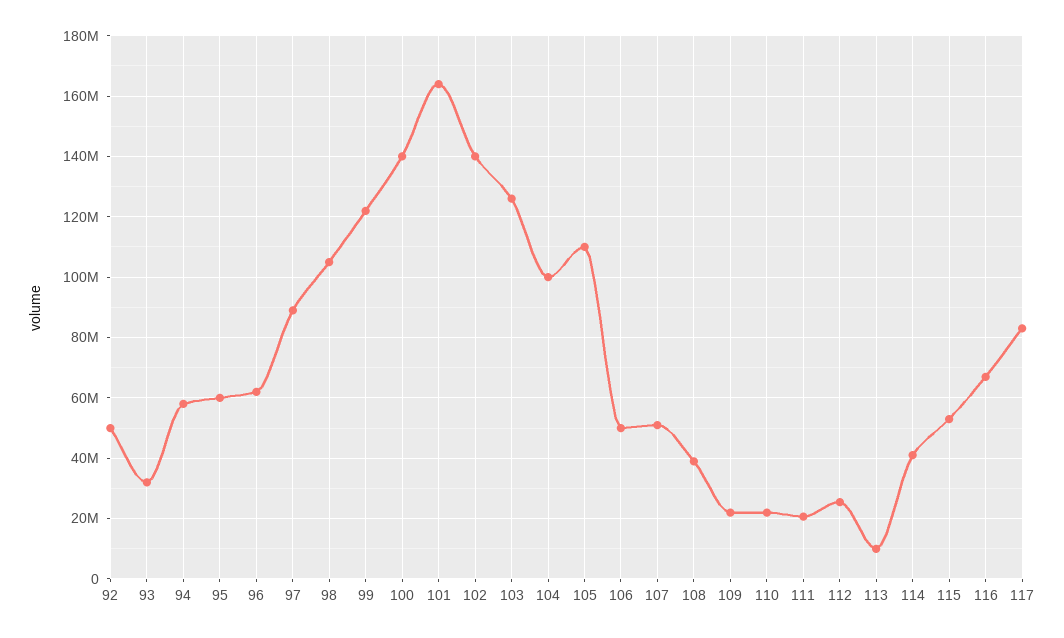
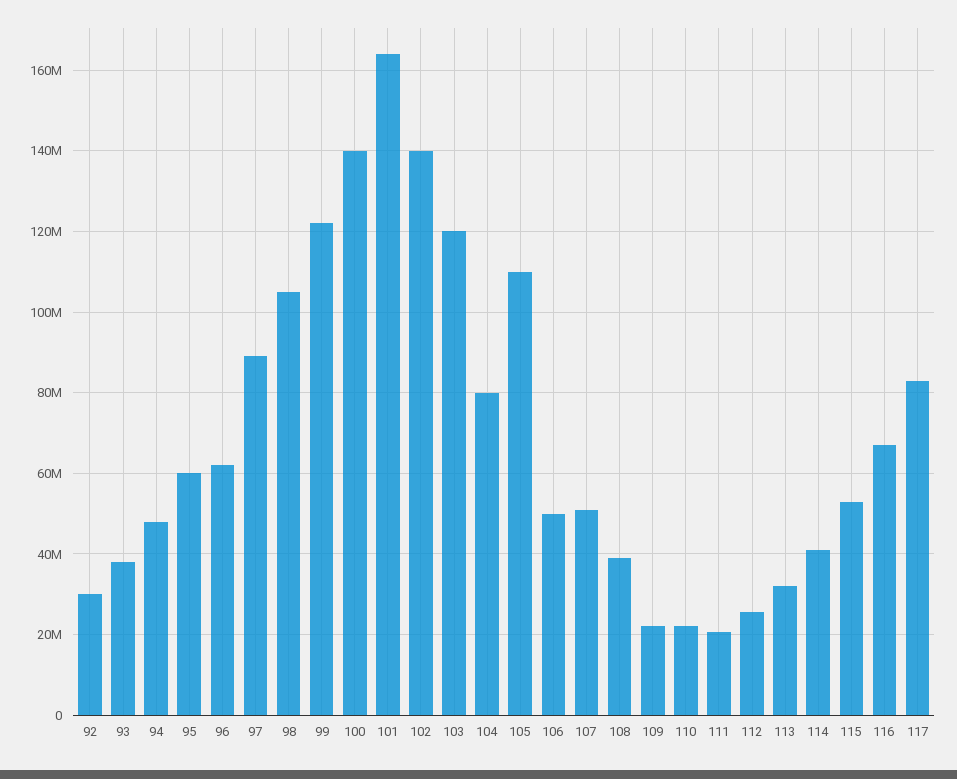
92: 50000000 -> 30000000
93: 32000000 -> 38000000
94: 58000000 -> 48000000
103: 126000000 -> 120000000
104: 100000000 -> 80000000
113: 10000000 -> 32000000

